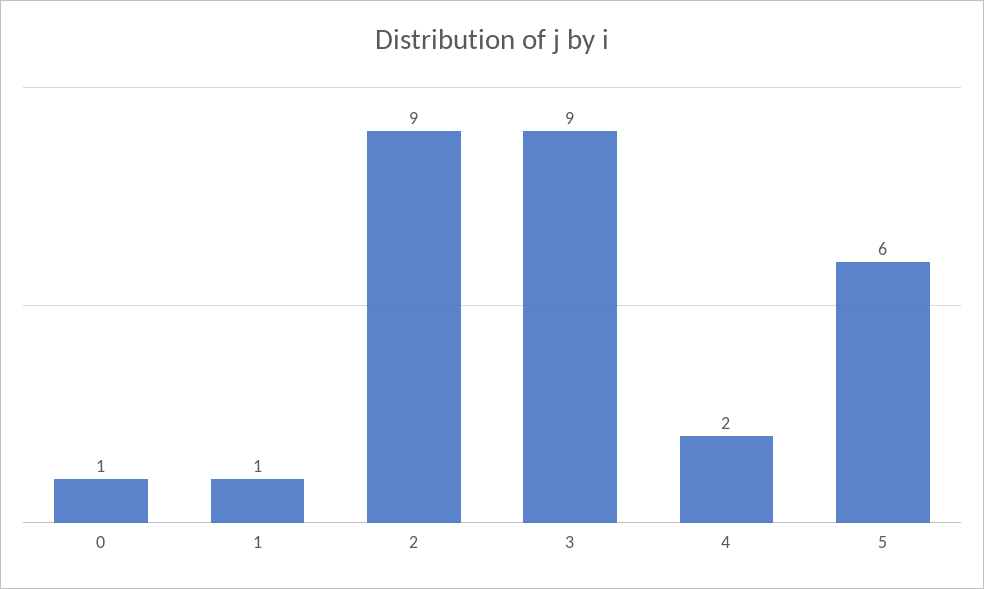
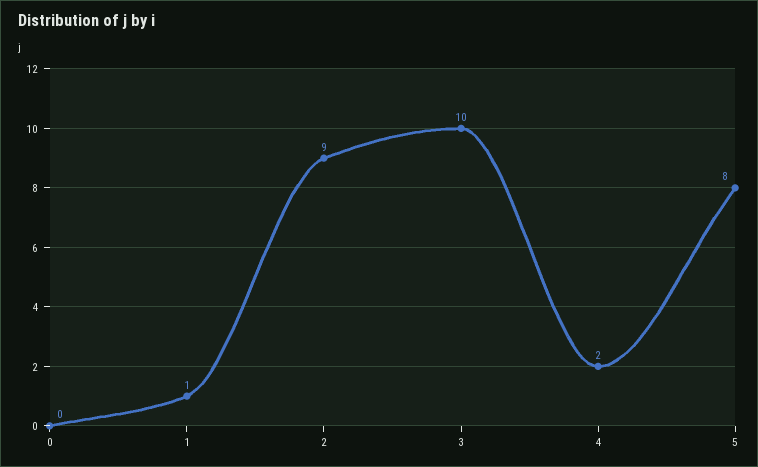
0: 1 -> 0
3: 9 -> 10
5: 6 -> 8

